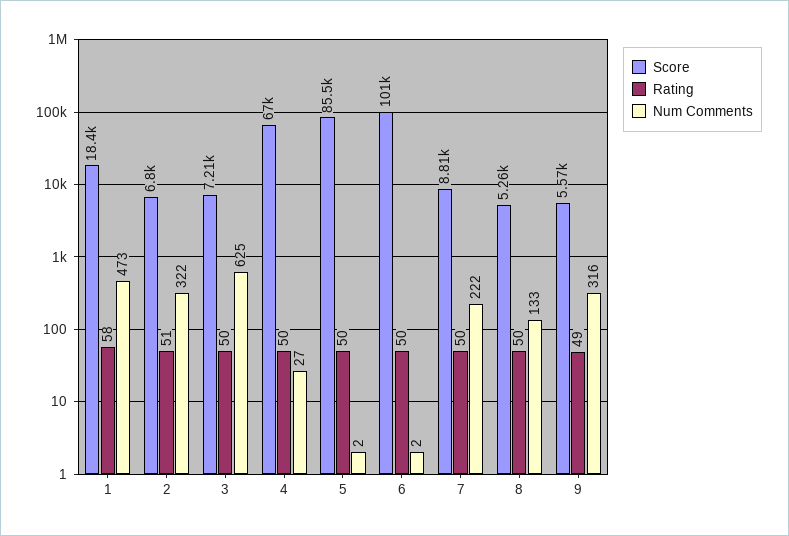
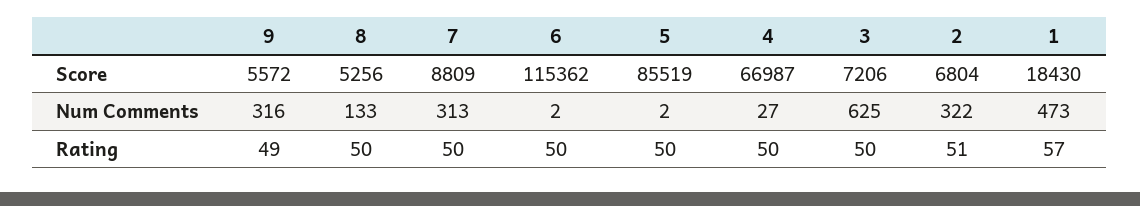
Rating, 1: 58 -> 57
Score, 6: 101000 -> 115362
Num Comments, 7: 222 -> 313

